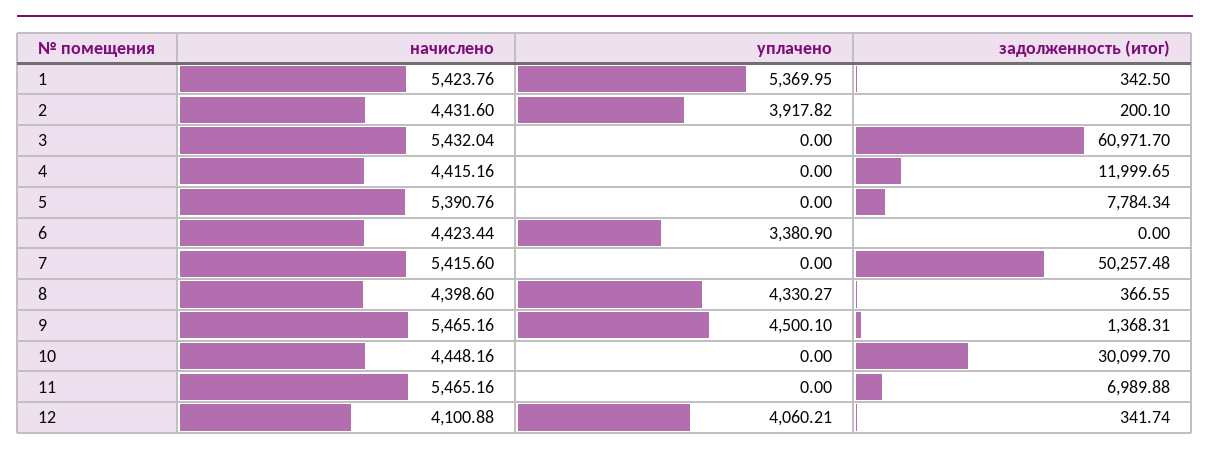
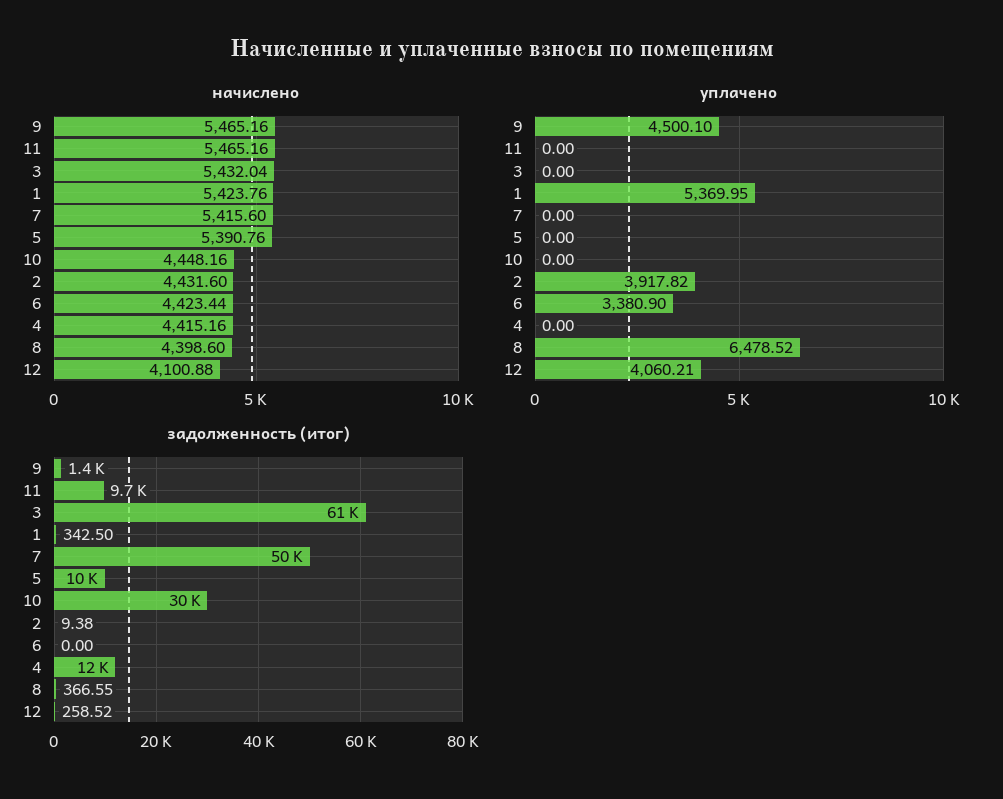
задолженность (итог), 2: 200.1 -> 9.38
задолженность (итог), 5: 7784.34 -> 10000
уплачено, 8: 4330.27 -> 6478.52
задолженность (итог), 11: 6989.88 -> 9700
задолженность (итог), 12: 341.74 -> 258.52

